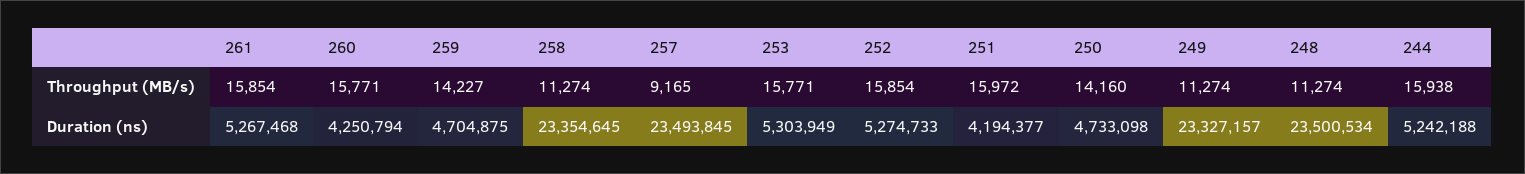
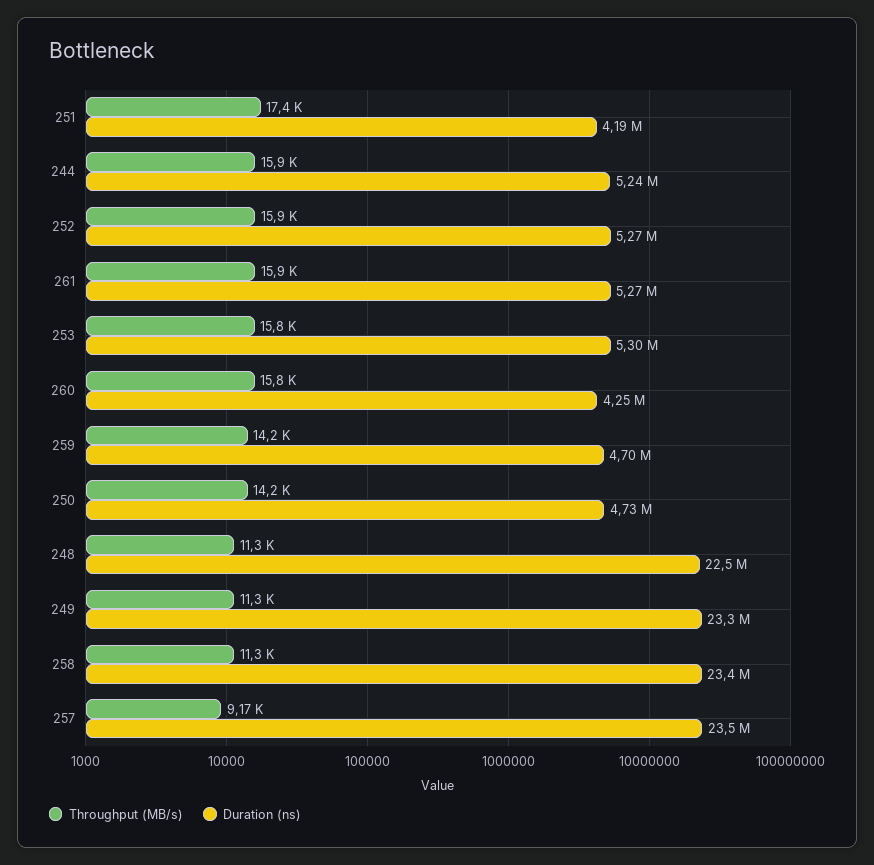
Throughput (MB/s), 251: 15972 -> 17400
Duration (ns), 248: 23500534 -> 22500000

